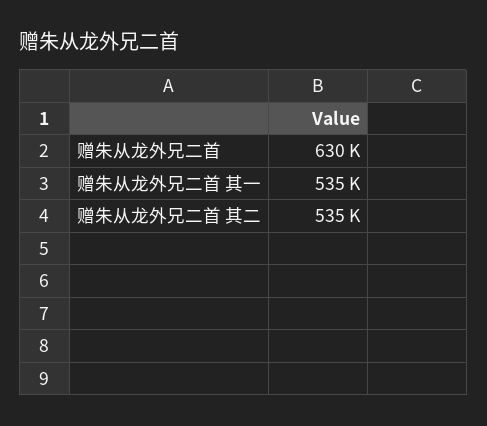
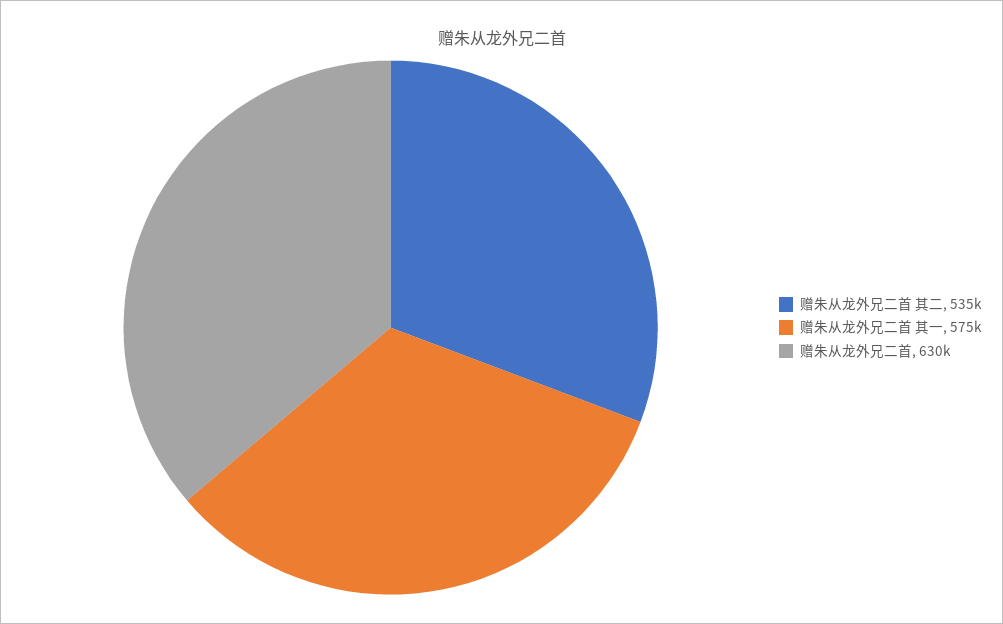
赠朱从龙外兄二首 其一: 535000 -> 575000

